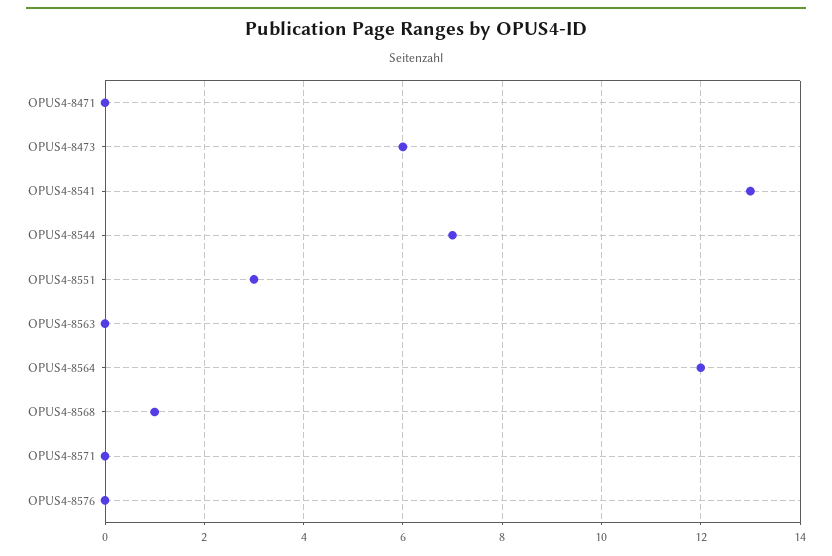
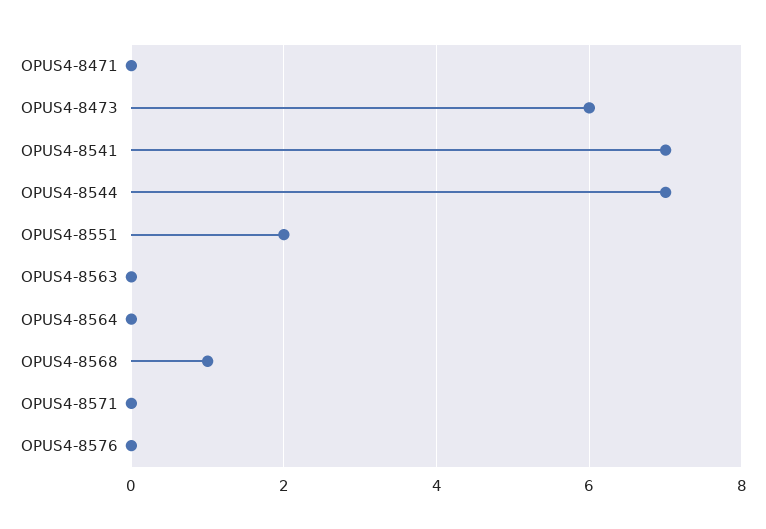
OPUS4-8541: 13 -> 7
OPUS4-8551: 3 -> 2
OPUS4-8564: 12 -> 0

